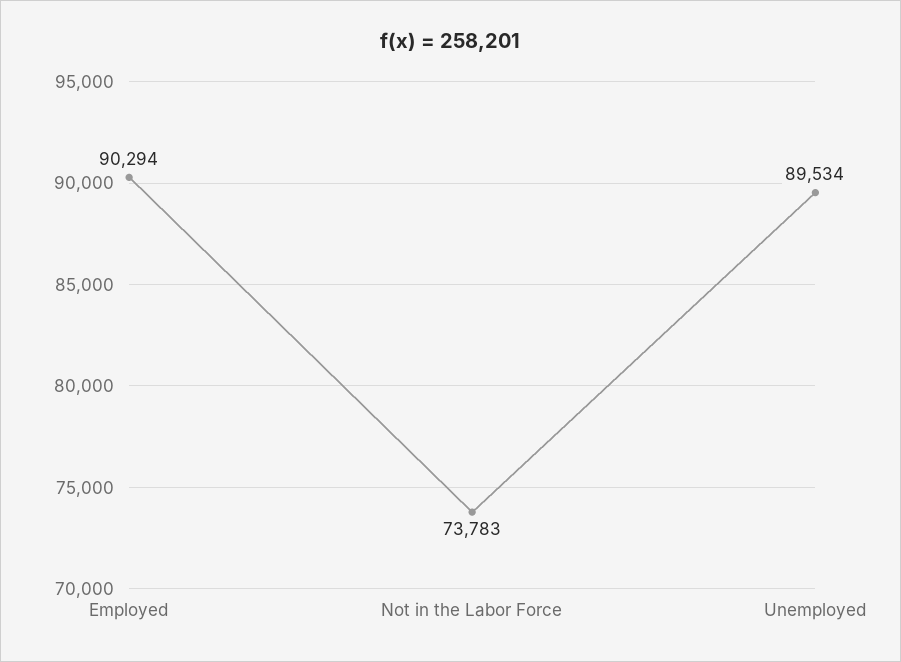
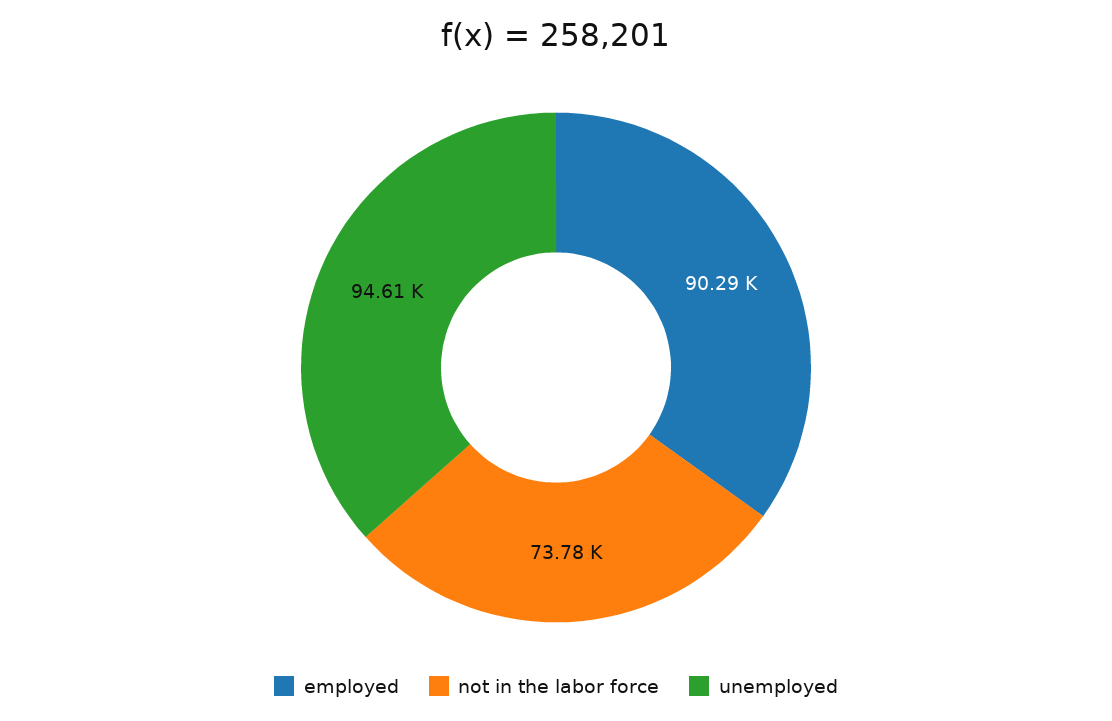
Unemployed: 89534 -> 94610

